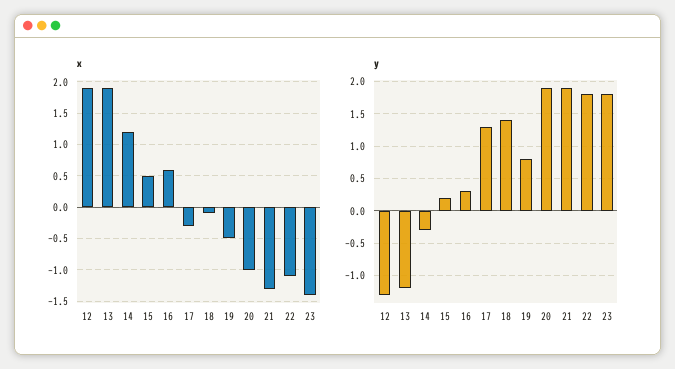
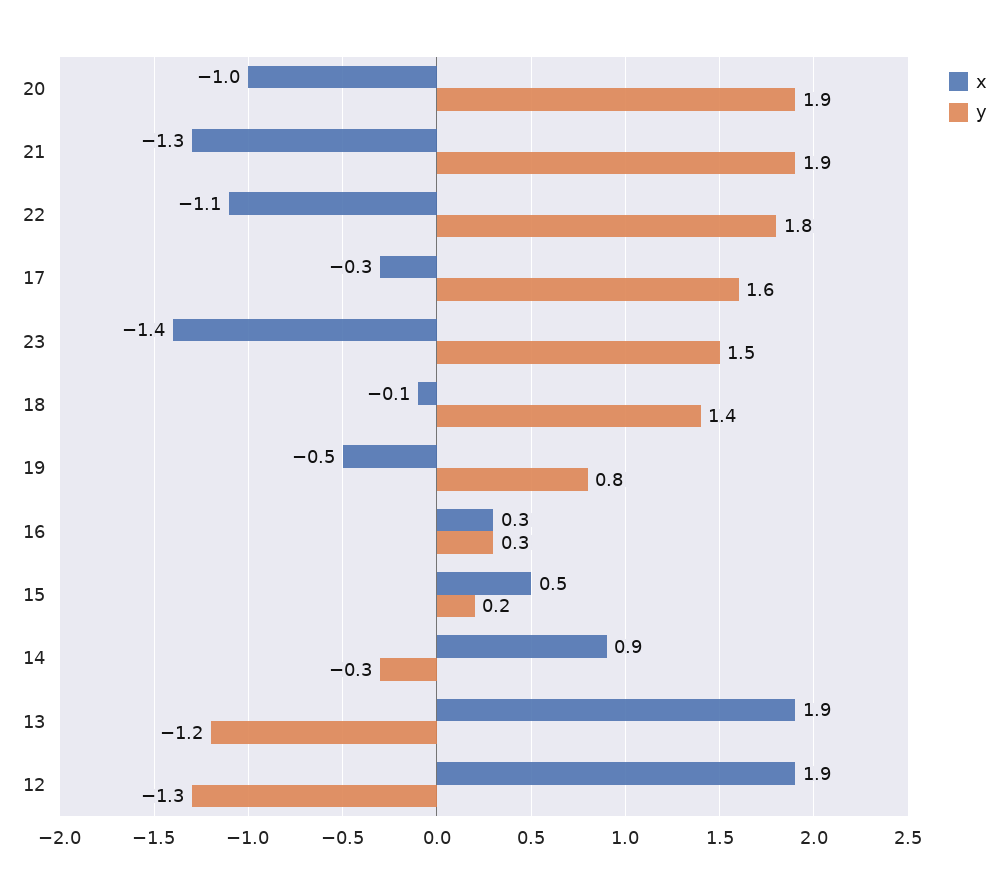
x, 14: 1.2 -> 0.9
x, 16: 0.6 -> 0.3
y, 17: 1.3 -> 1.6
y, 23: 1.8 -> 1.5

